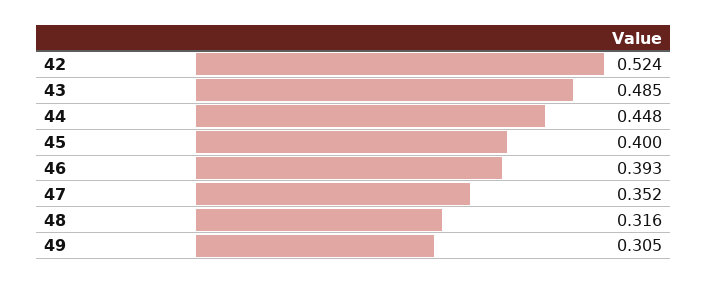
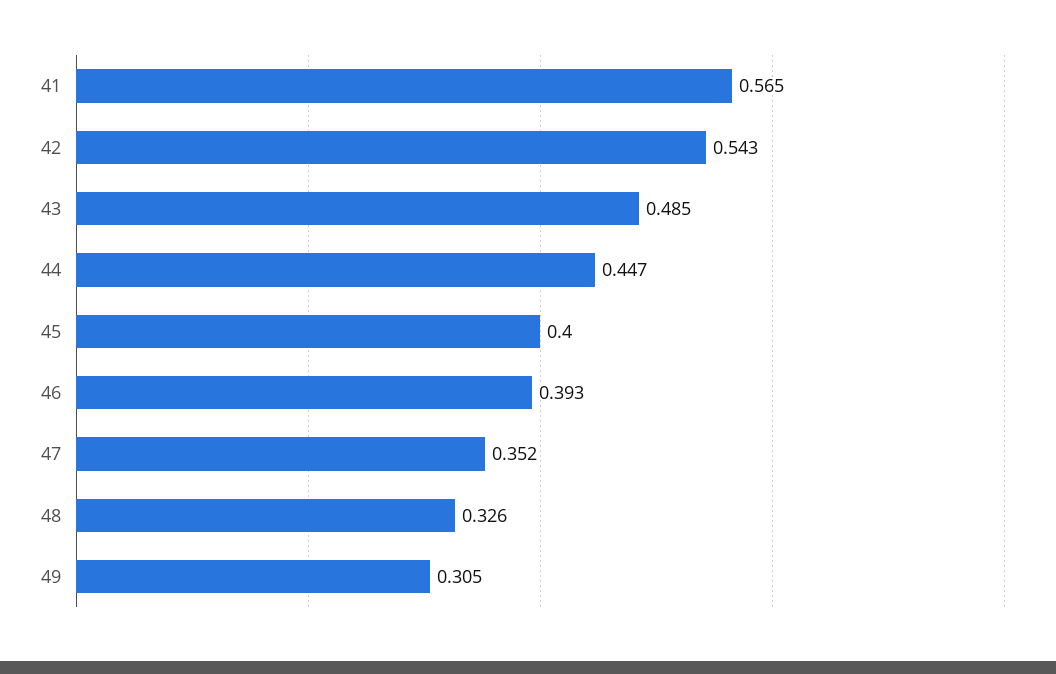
42: 0.524 -> 0.543
44: 0.448 -> 0.447
48: 0.316 -> 0.326
41: none -> 0.565

